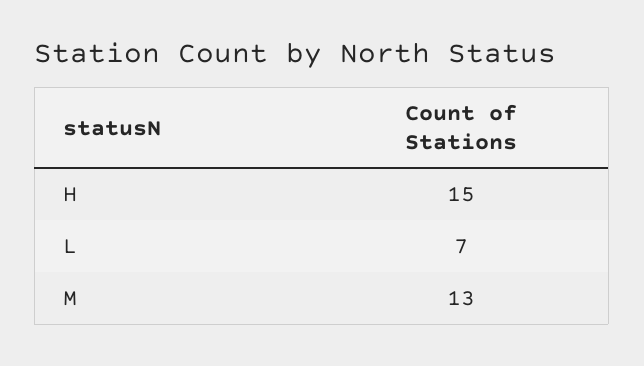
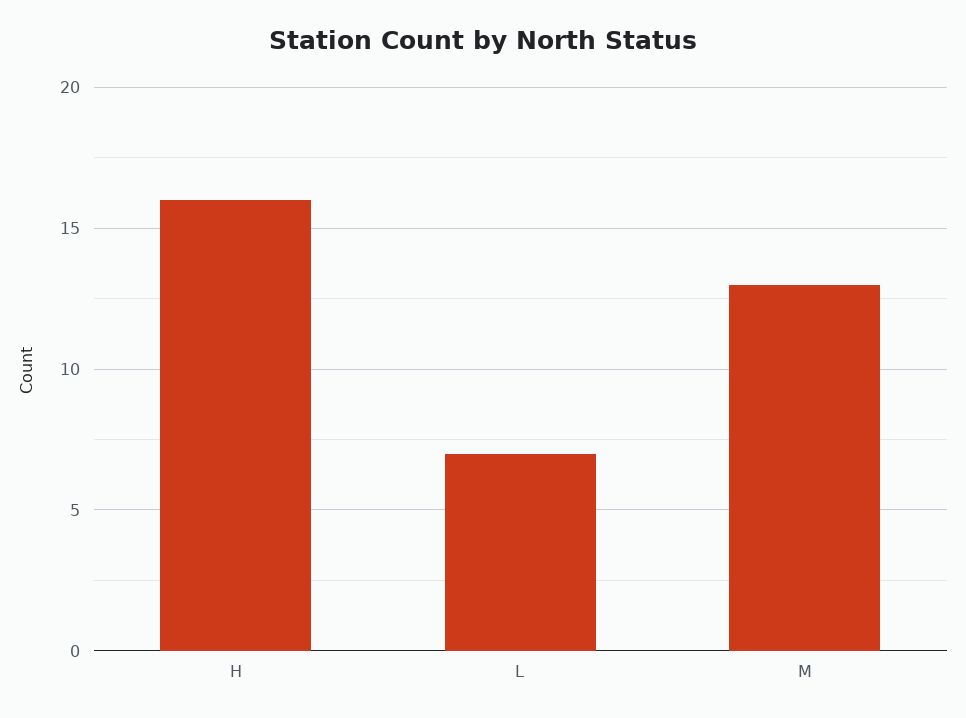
H: 15 -> 16

